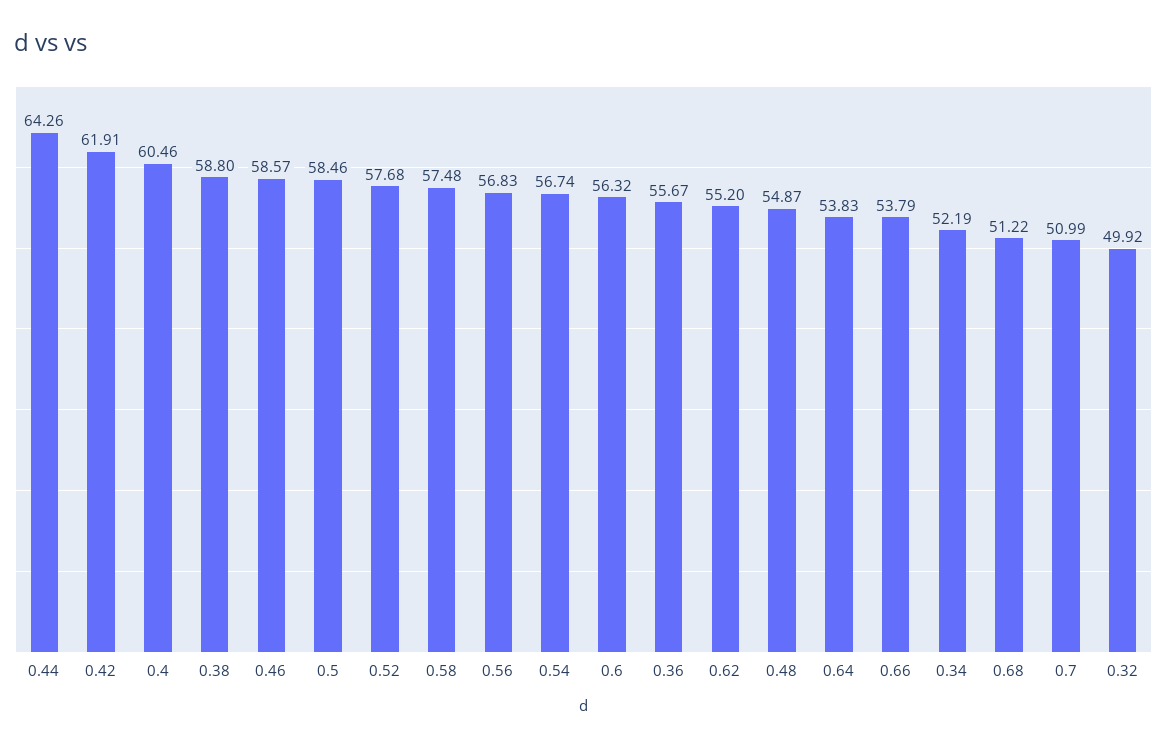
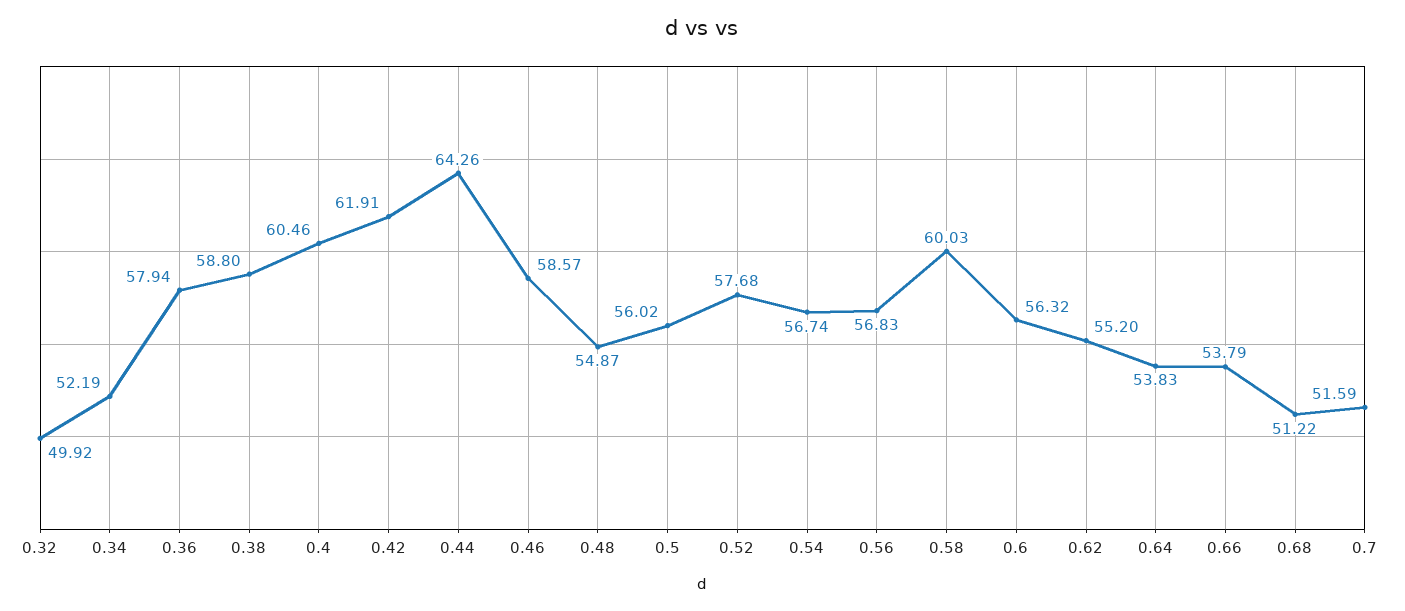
0.5: 58.46 -> 56.02
0.58: 57.48 -> 60.03
0.36: 55.67 -> 57.94
0.7: 50.99 -> 51.59

